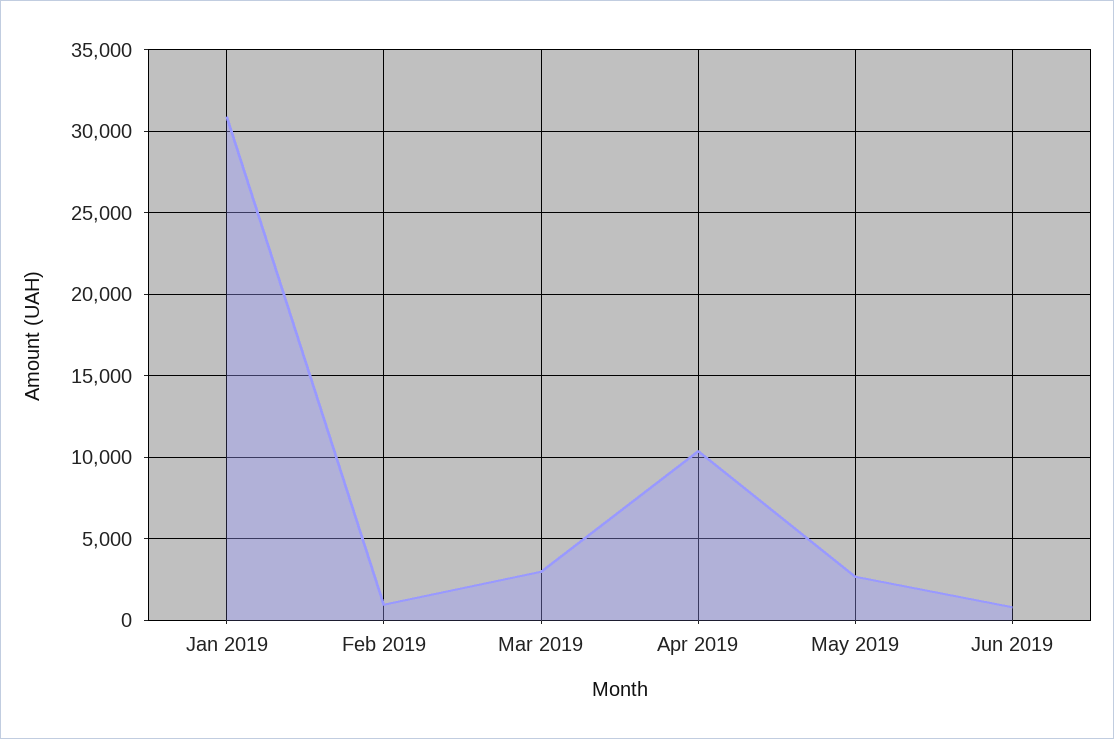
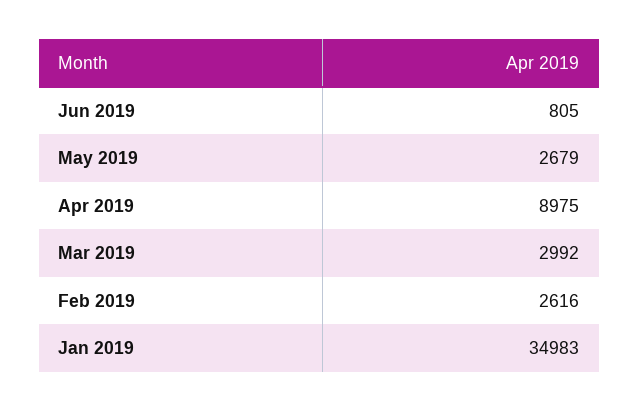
Jan 2019: 31000 -> 34983
Feb 2019: 1000 -> 2616
Apr 2019: 10500 -> 8975

